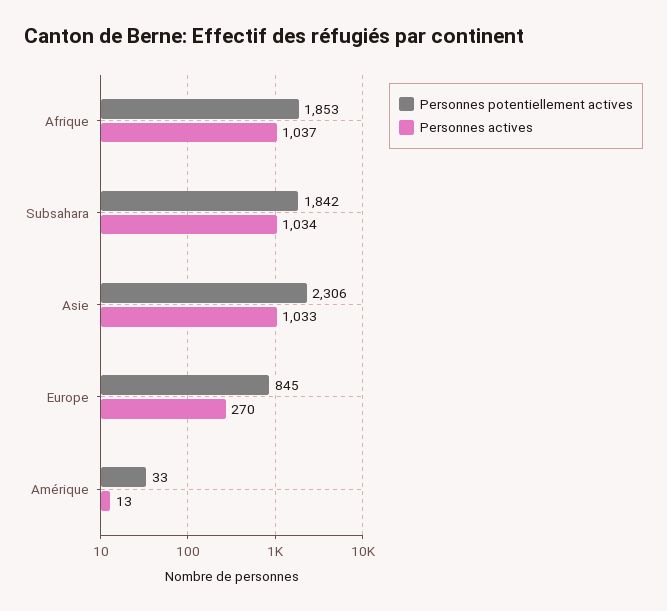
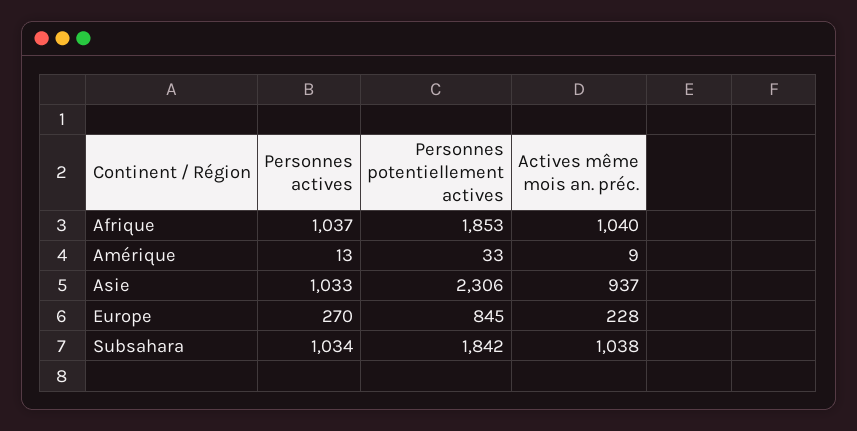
Actives même mois an. préc., Afrique: none -> 1040
Actives même mois an. préc., Amérique: none -> 9
Actives même mois an. préc., Asie: none -> 937
Actives même mois an. préc., Europe: none -> 228
Actives même mois an. préc., Subsahara: none -> 1038

